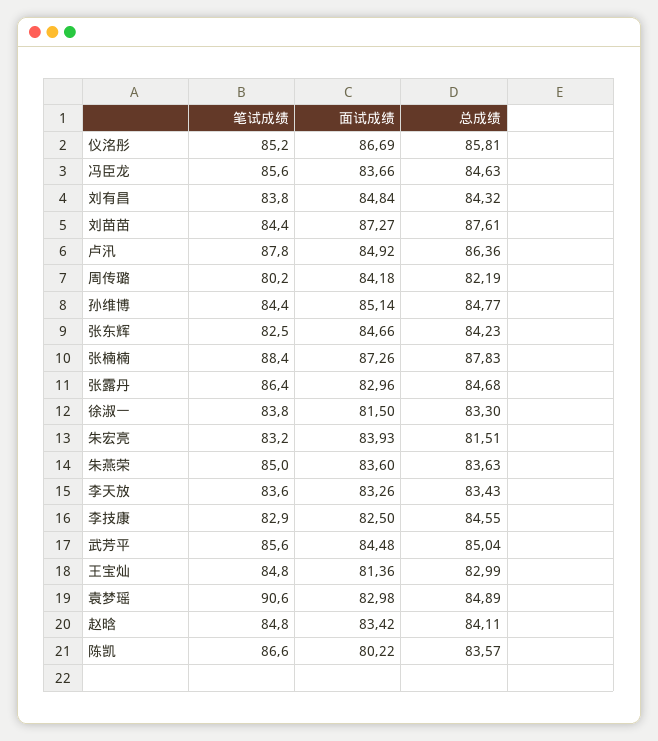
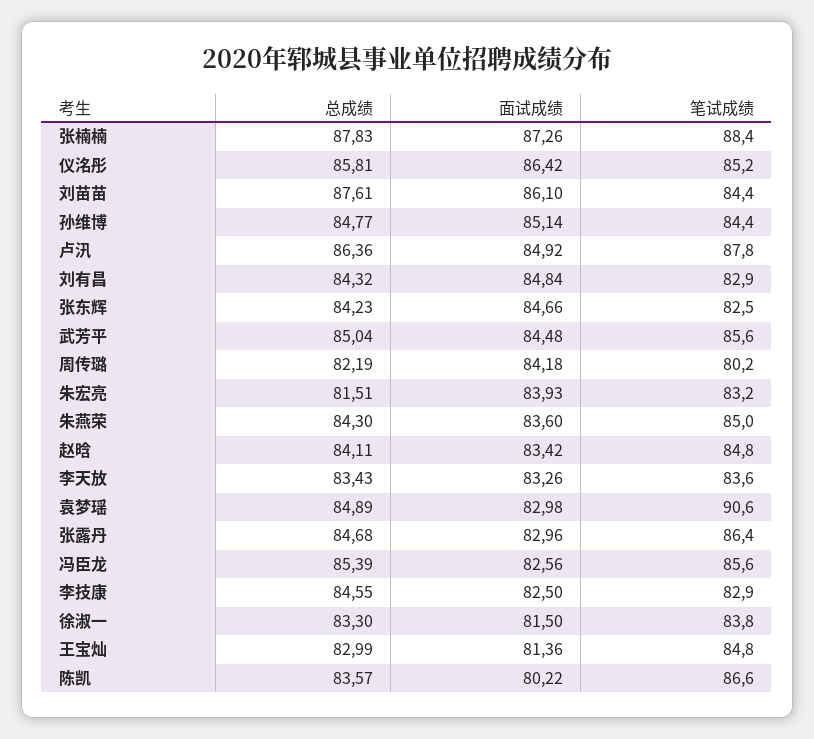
面试成绩, 仪洺彤: 86.69 -> 86.42
面试成绩, 冯臣龙: 83.66 -> 82.56
总成绩, 冯臣龙: 84.63 -> 85.39
笔试成绩, 刘有昌: 83.8 -> 82.9
面试成绩, 刘苗苗: 87.27 -> 86.1
总成绩, 朱燕荣: 83.63 -> 84.3

